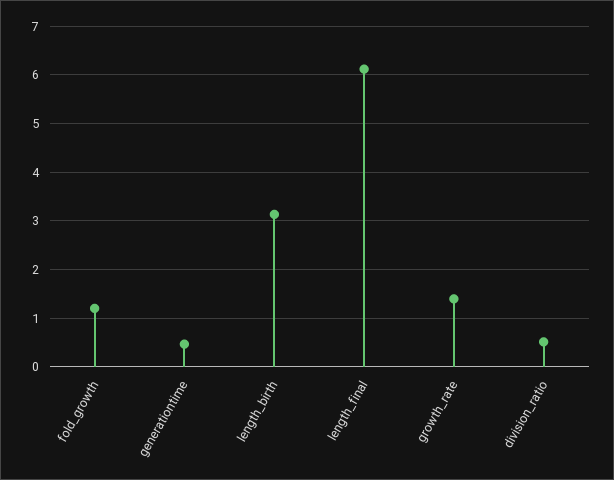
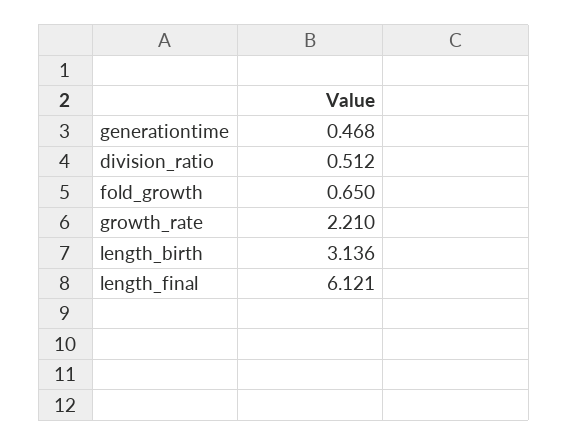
fold_growth: 1.2 -> 0.65
growth_rate: 1.4 -> 2.21

